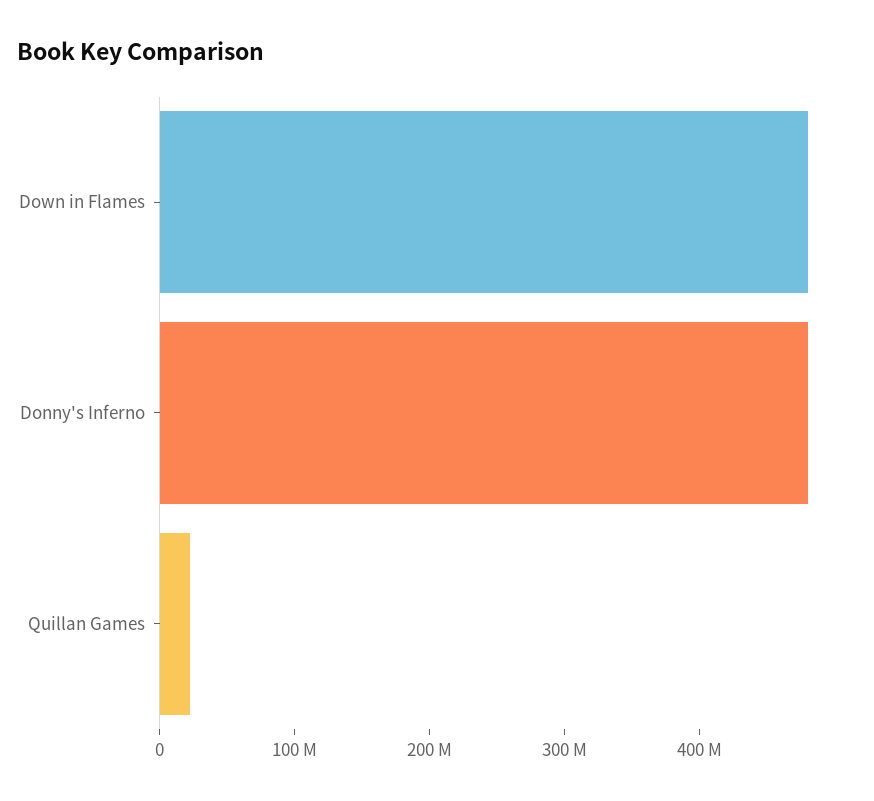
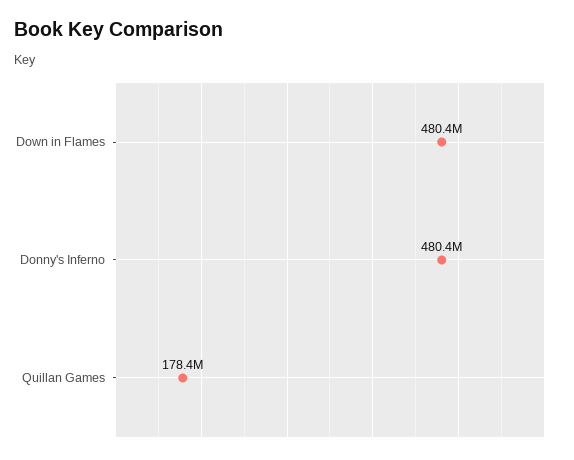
Quillan Games: 20000000 -> 178400000

